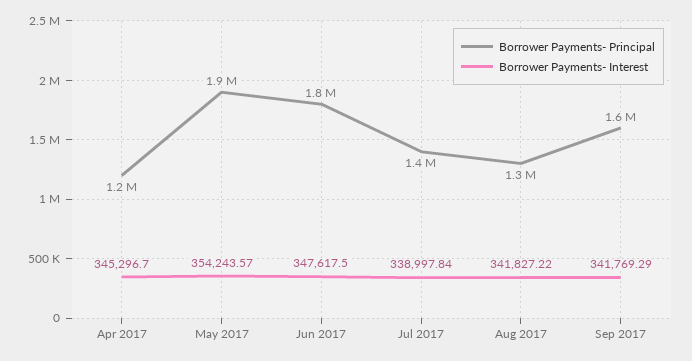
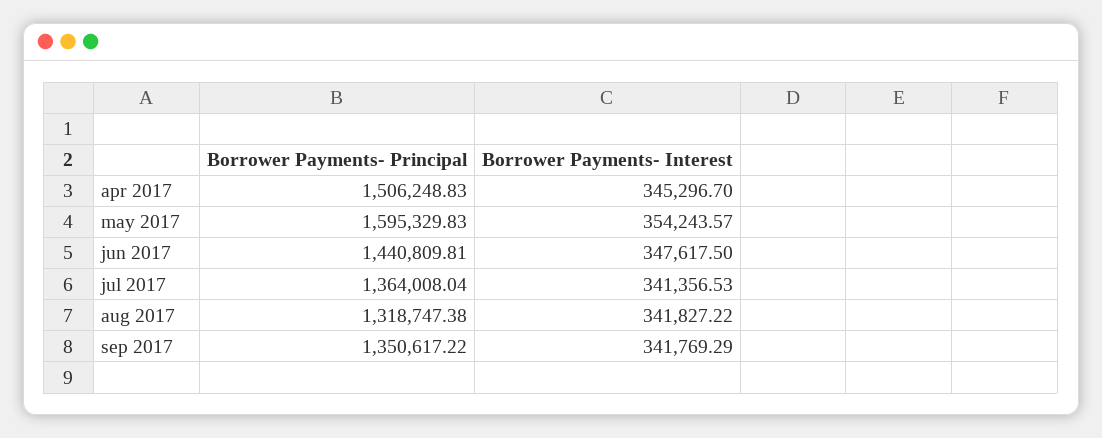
Borrower Payments- Principal, Apr 2017: 1200000 -> 1506248.83
Borrower Payments- Principal, May 2017: 1900000 -> 1595329.83
Borrower Payments- Principal, Jun 2017: 1800000 -> 1440809.81
Borrower Payments- Interest, Jul 2017: 338997.84 -> 341356.53
Borrower Payments- Principal, Sep 2017: 1600000 -> 1350617.22

